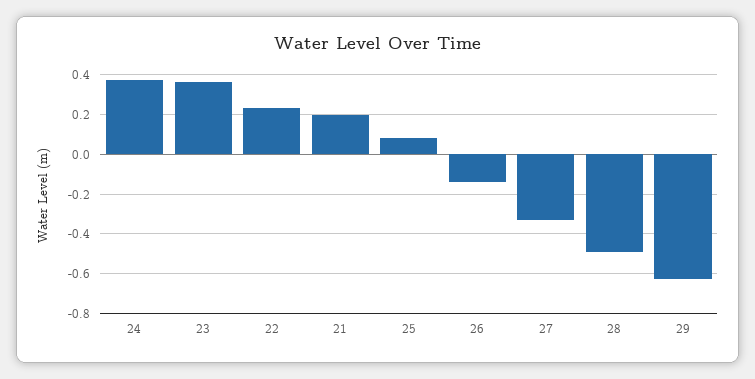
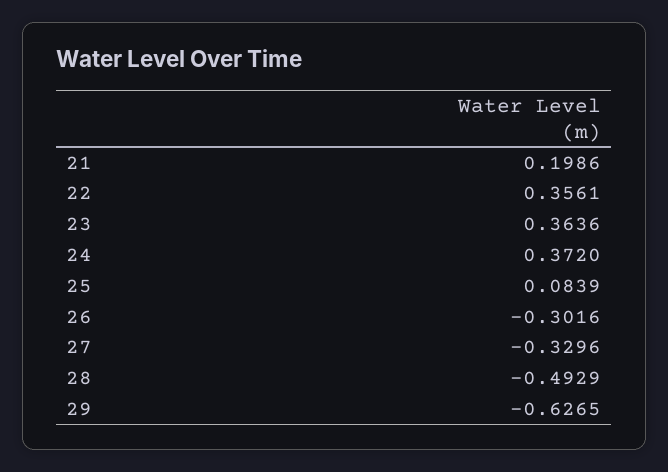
22: 0.25 -> 0.3561
26: -0.15 -> -0.3016

